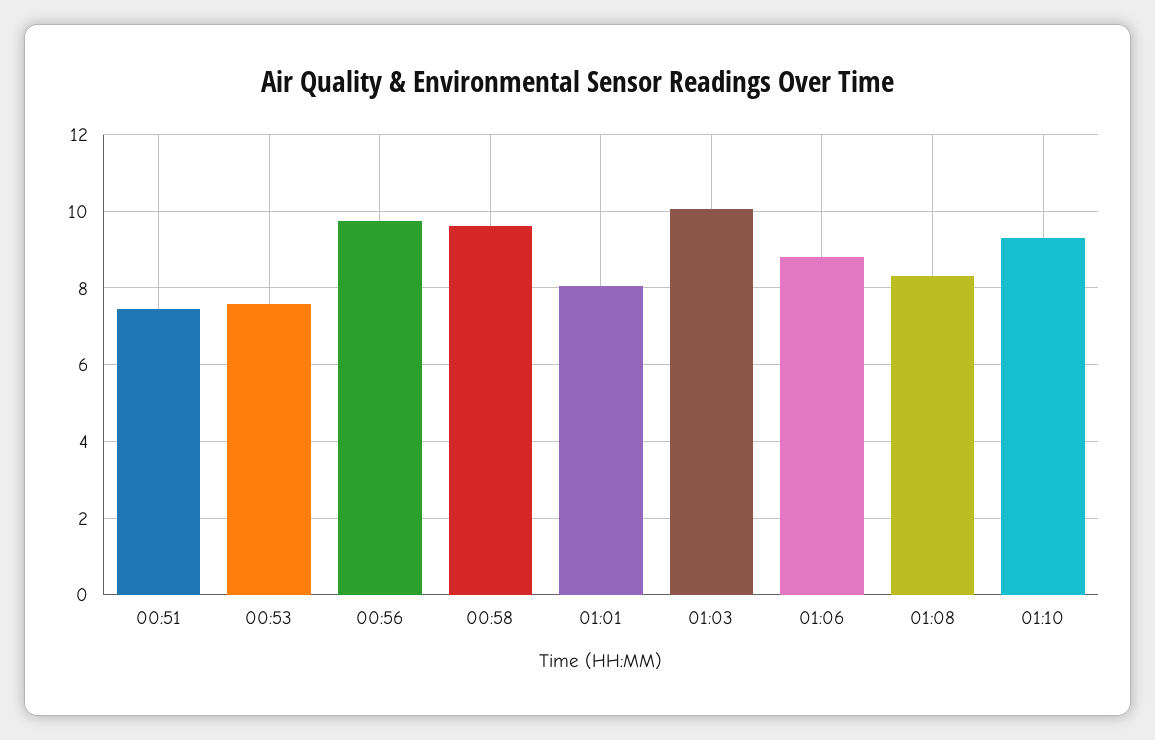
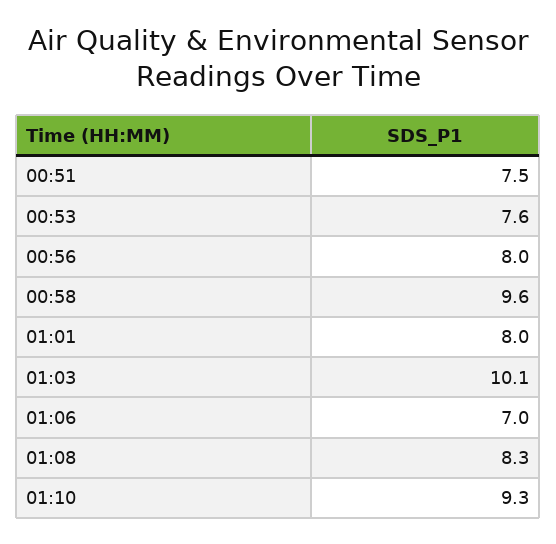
00:56: 9.8 -> 8
01:06: 8.8 -> 7

